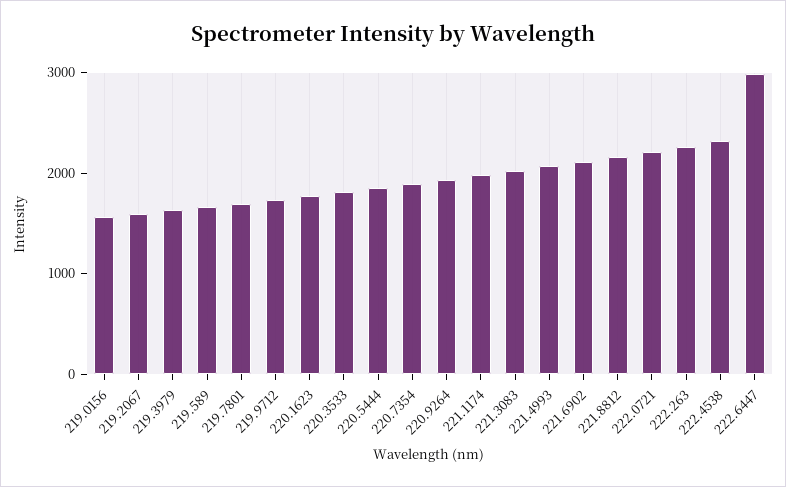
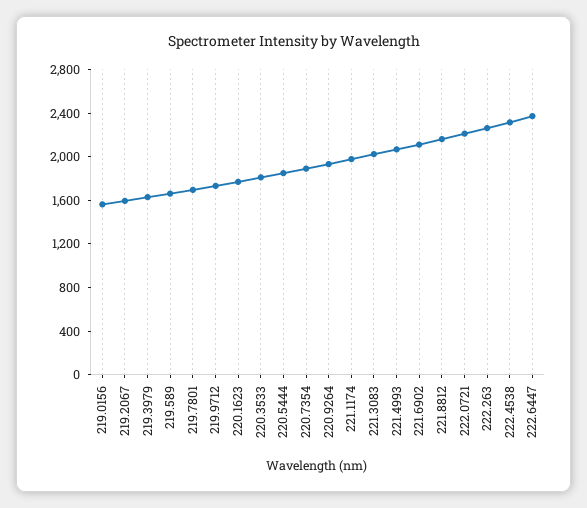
222.6447: 3000 -> 2400

